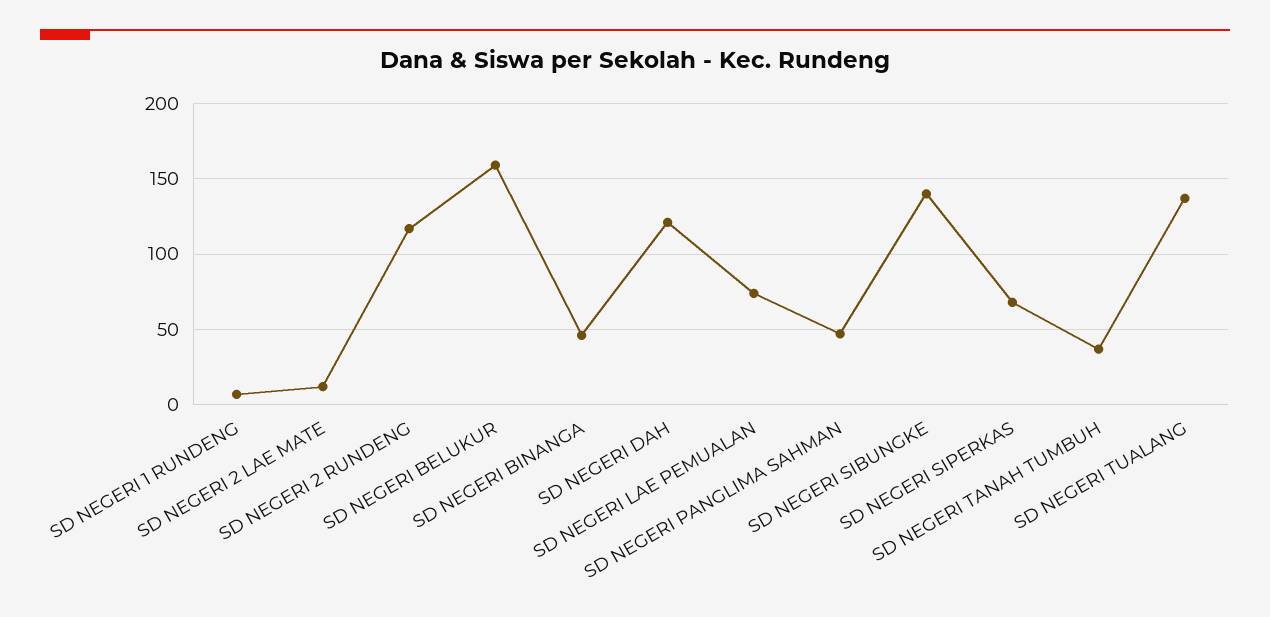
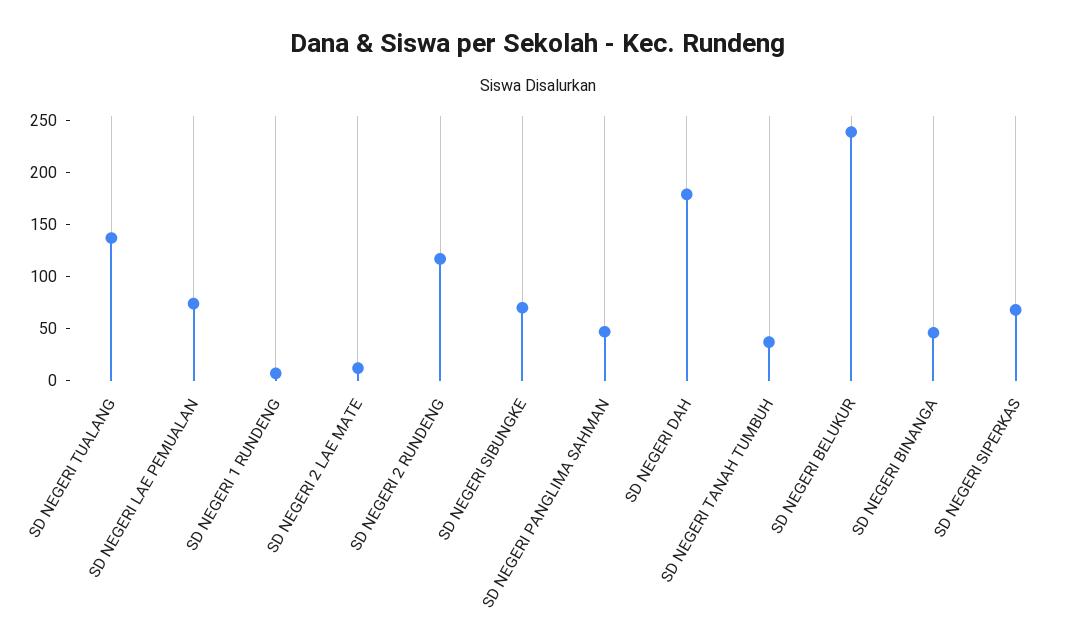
SD NEGERI BELUKUR: 160 -> 240
SD NEGERI DAH: 120 -> 180
SD NEGERI SIBUNGKE: 140 -> 70

